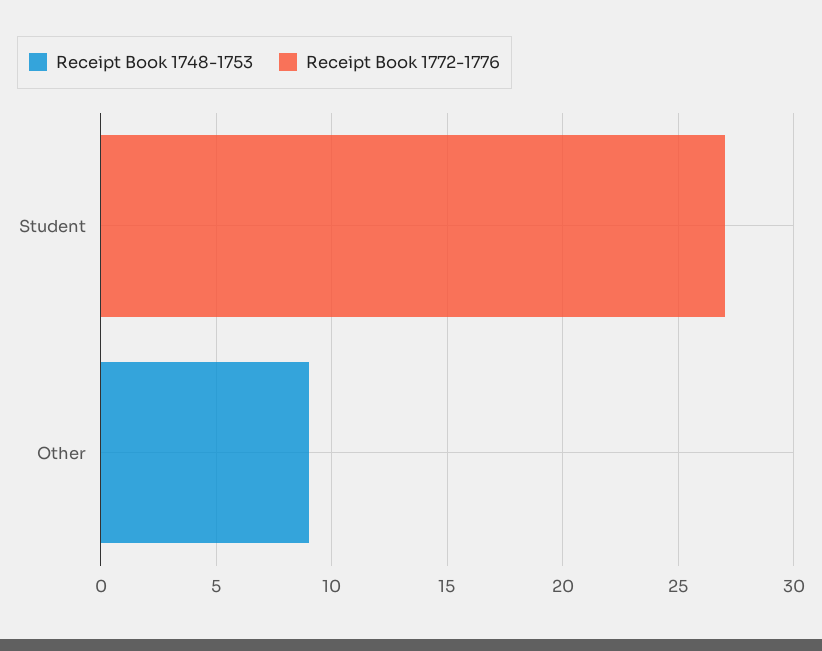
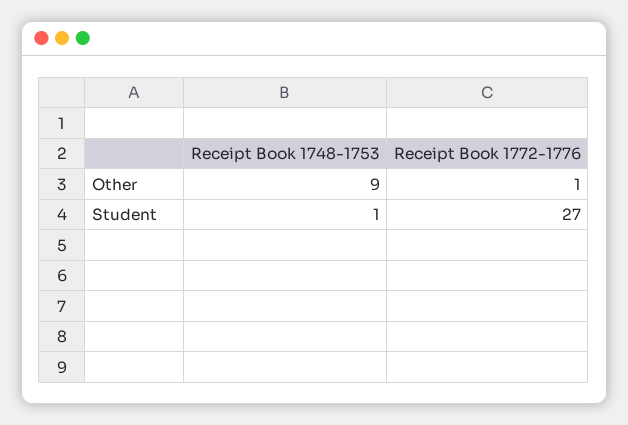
Receipt Book 1748-1753, Student: 0 -> 1
Receipt Book 1772-1776, Other: 0 -> 1

